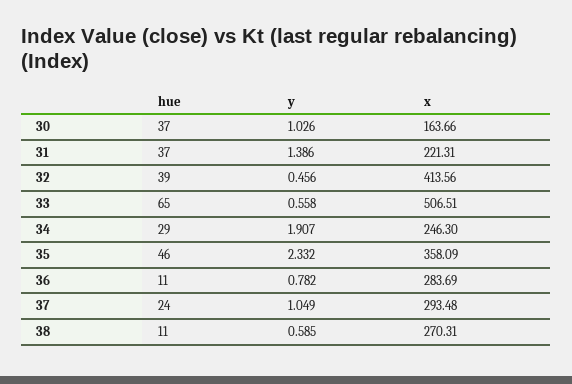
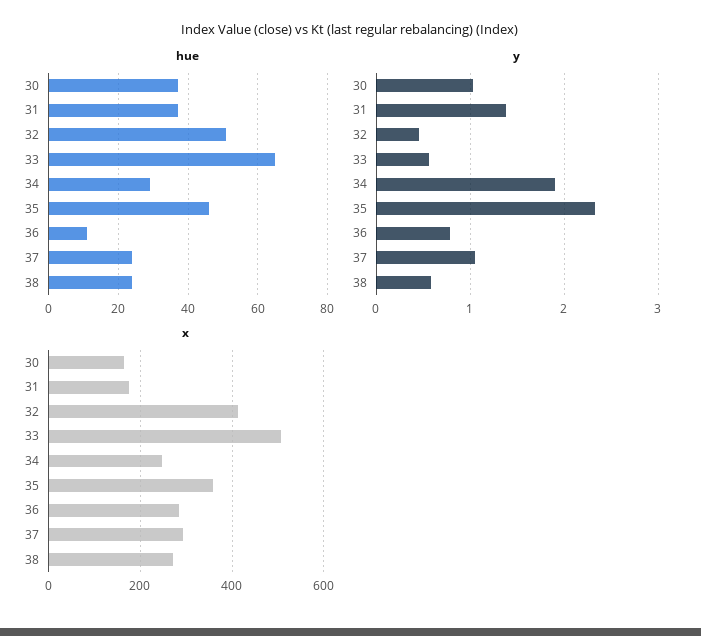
x, 31: 221.31 -> 180
hue, 32: 39 -> 50
hue, 38: 11 -> 25

